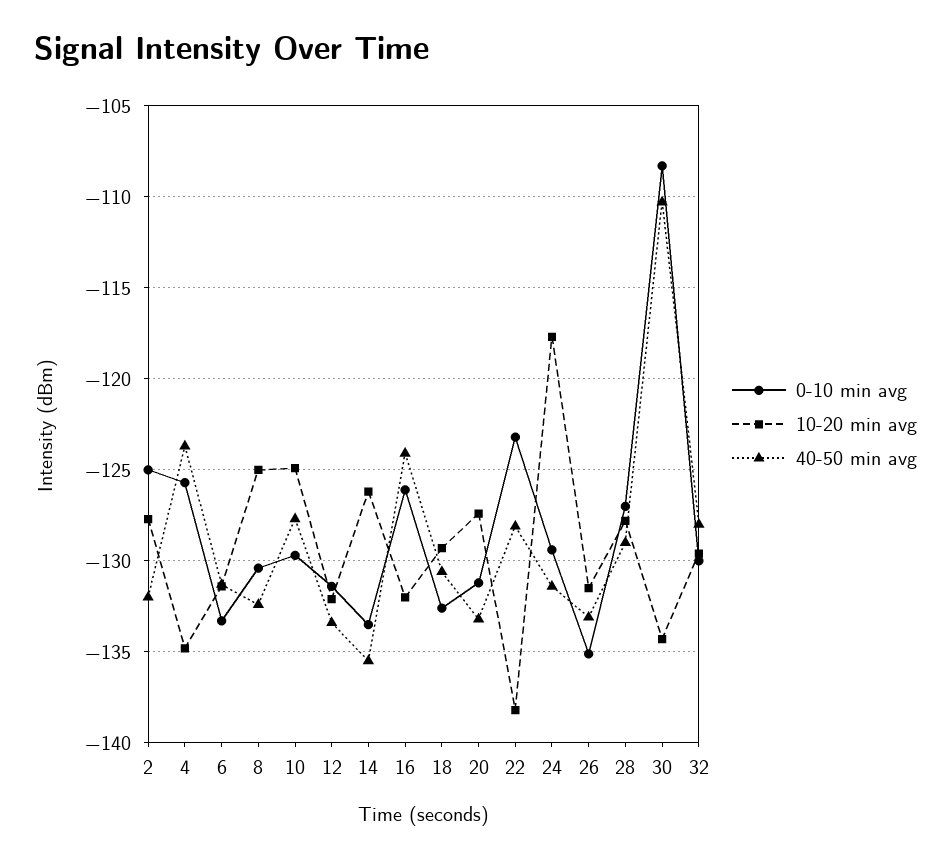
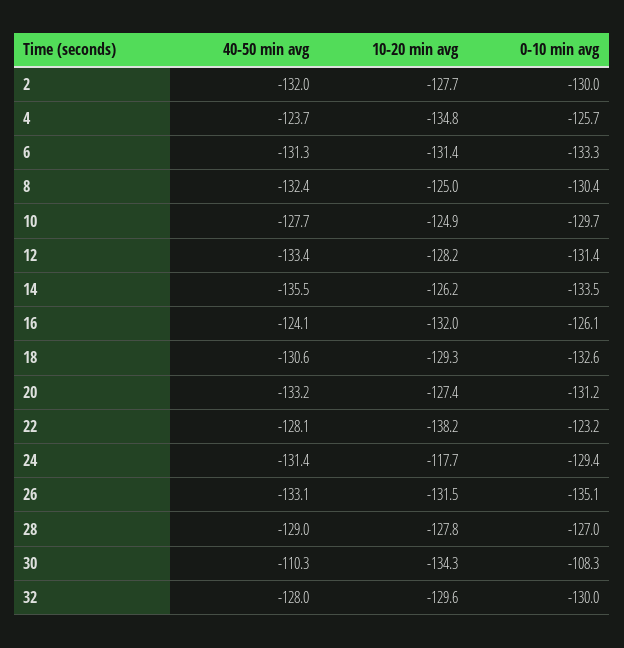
0-10 min avg, 2: -125 -> -130
10-20 min avg, 12: -132 -> -128.2

